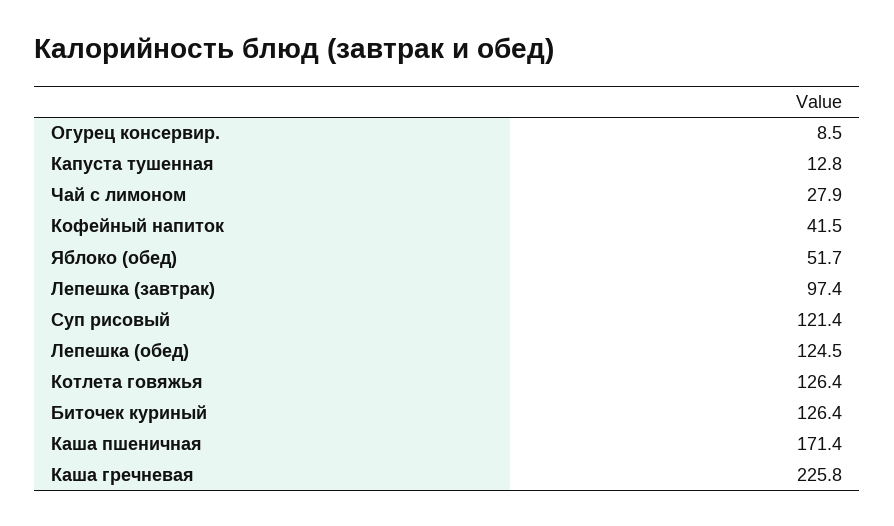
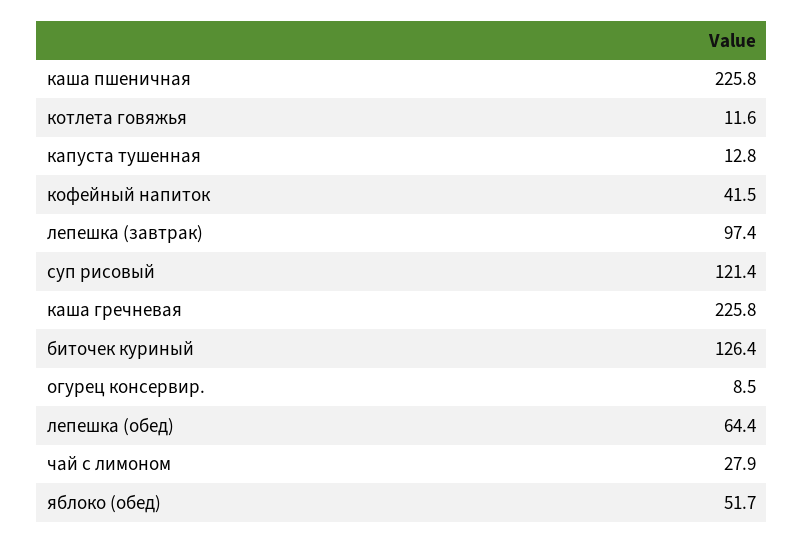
Лепешка (обед): 124.5 -> 64.4
Котлета говяжья: 126.4 -> 11.6
Каша пшеничная: 171.4 -> 225.8

